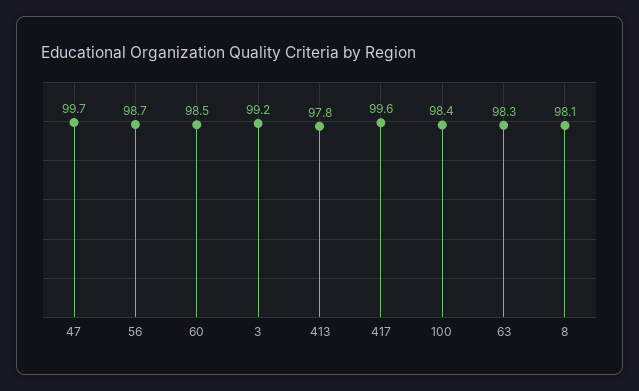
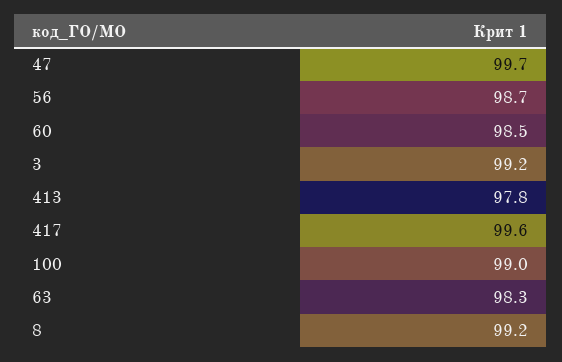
100: 98.4 -> 99
8: 98.1 -> 99.2

